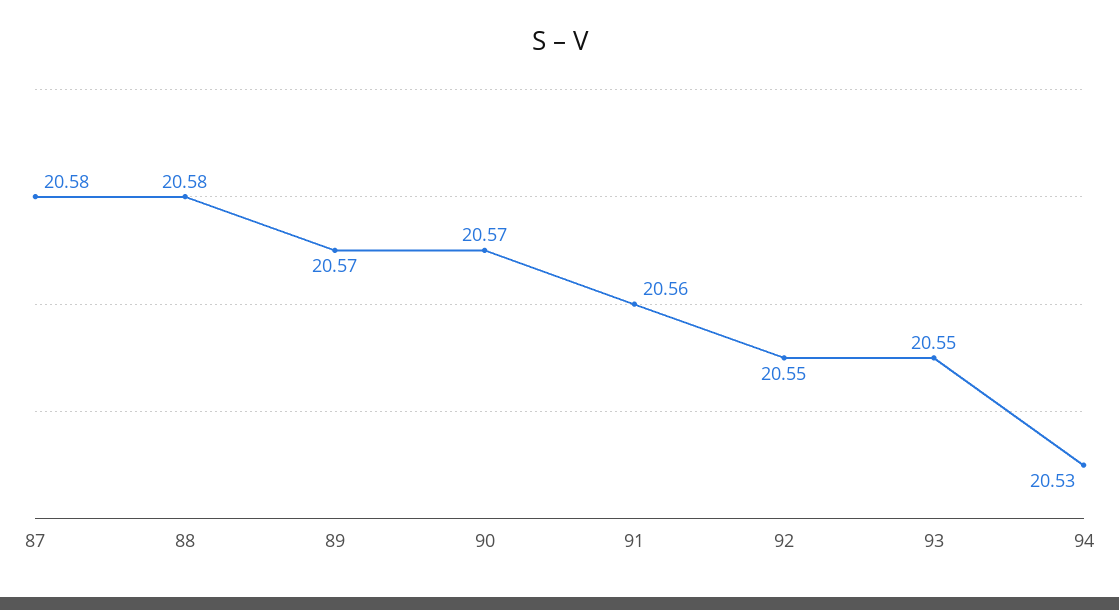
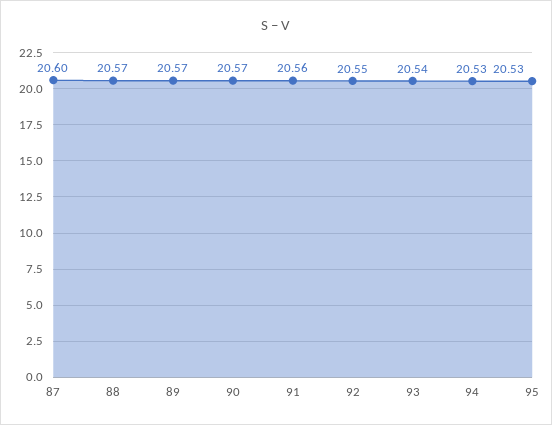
87: 20.58 -> 20.6
88: 20.58 -> 20.57
93: 20.55 -> 20.54
95: none -> 20.53

